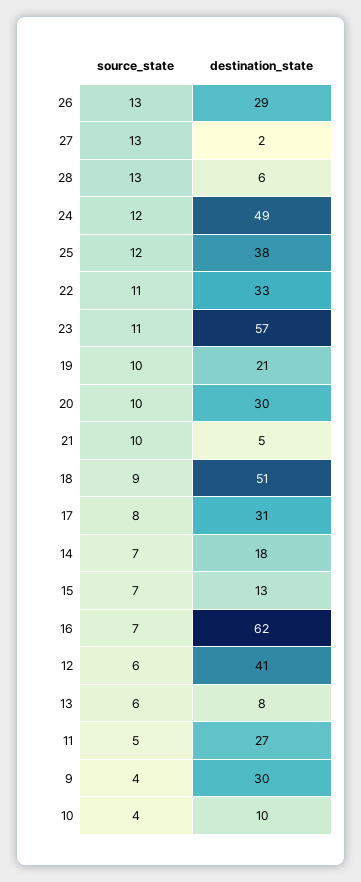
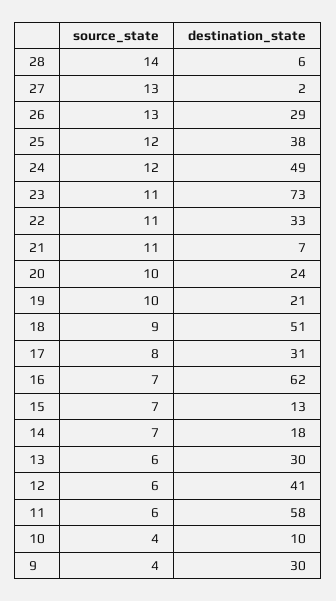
source_state, 28: 13 -> 14
destination_state, 23: 57 -> 73
destination_state, 20: 30 -> 24
source_state, 21: 10 -> 11
destination_state, 21: 5 -> 7
destination_state, 13: 8 -> 30
source_state, 11: 5 -> 6
destination_state, 11: 27 -> 58

